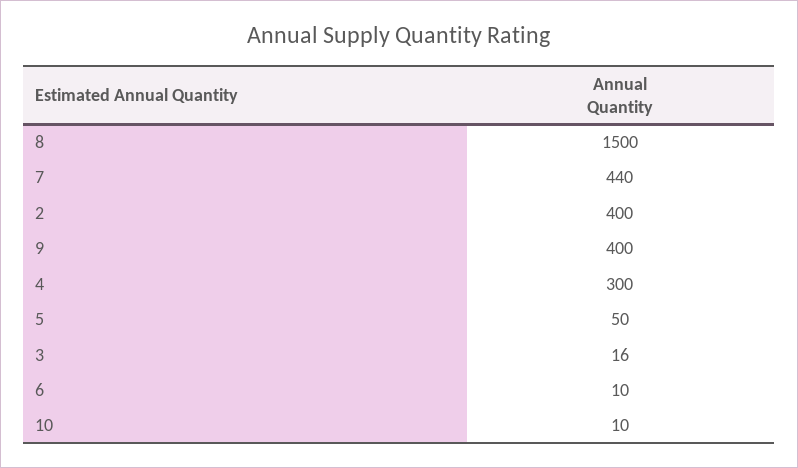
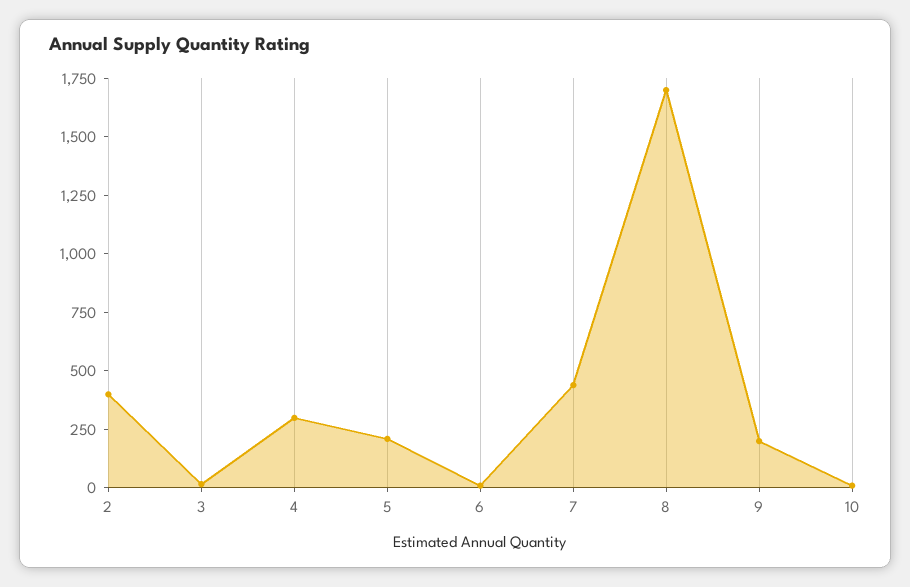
8: 1500 -> 1700
9: 400 -> 200
5: 50 -> 200

